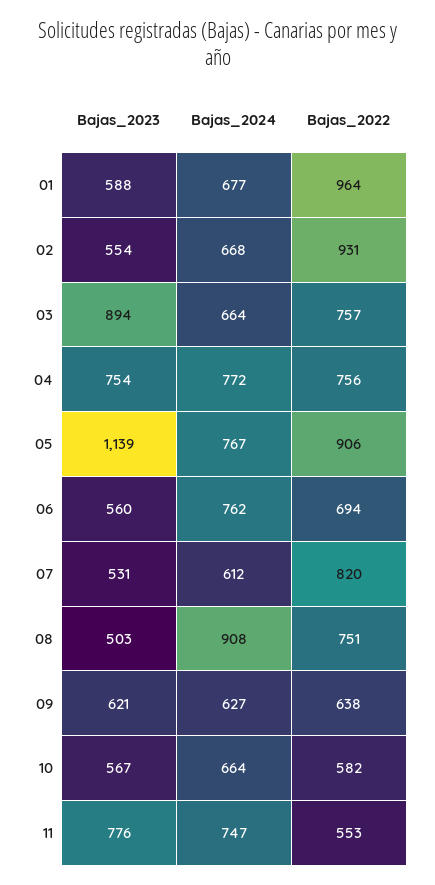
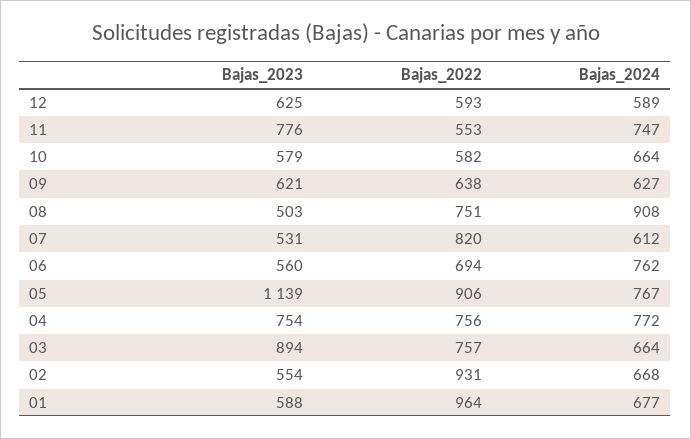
Bajas_2023, 10: 567 -> 579
Bajas_2023, 12: none -> 625
Bajas_2022, 12: none -> 593
Bajas_2024, 12: none -> 589

